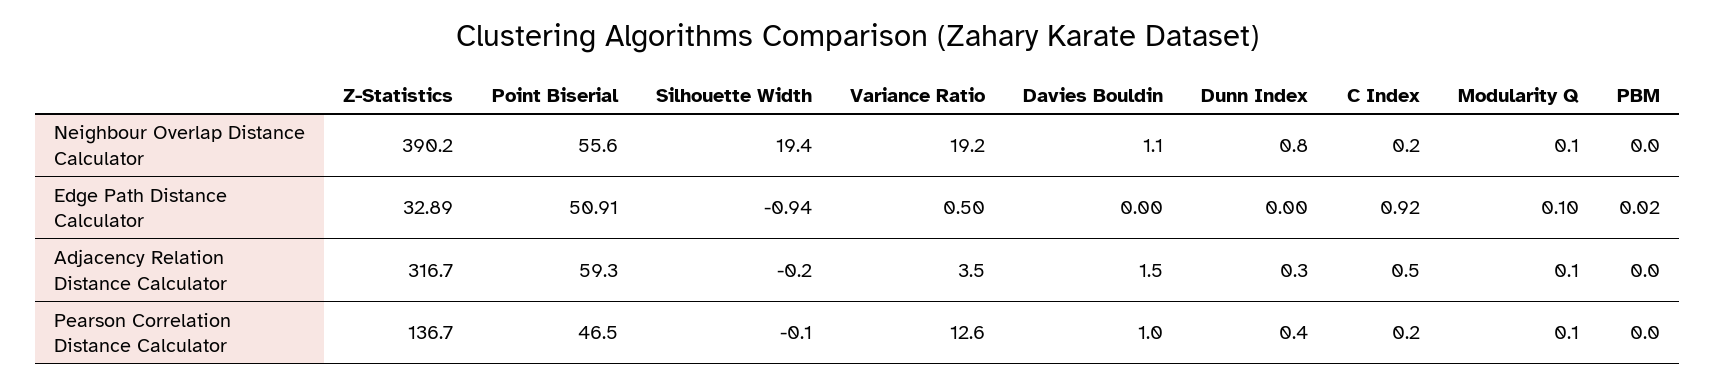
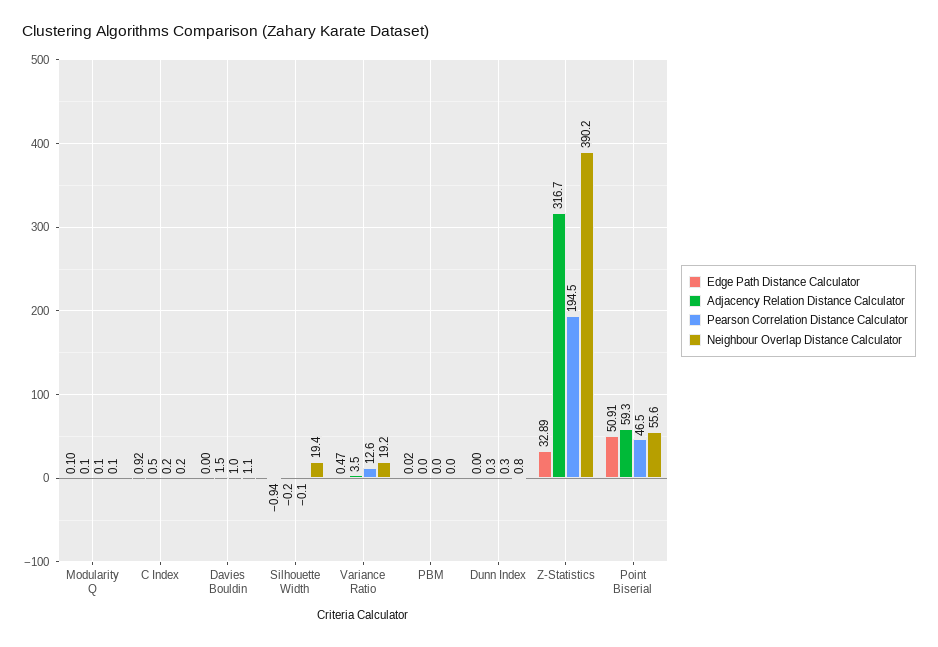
Edge Path Distance Calculator, Variance Ratio: 0.5 -> 0.47
Pearson Correlation Distance Calculator, Z-Statistics: 136.7 -> 194.5
Pearson Correlation Distance Calculator, Dunn Index: 0.4 -> 0.3

